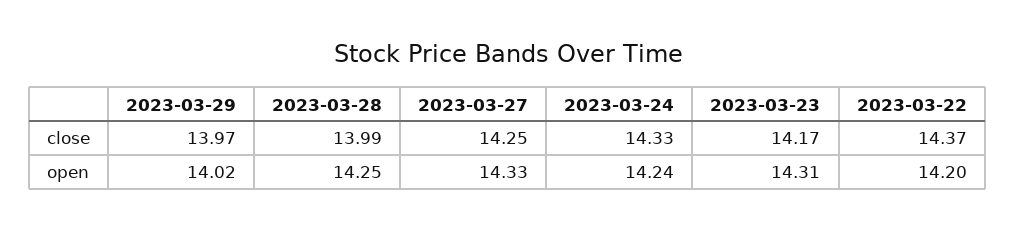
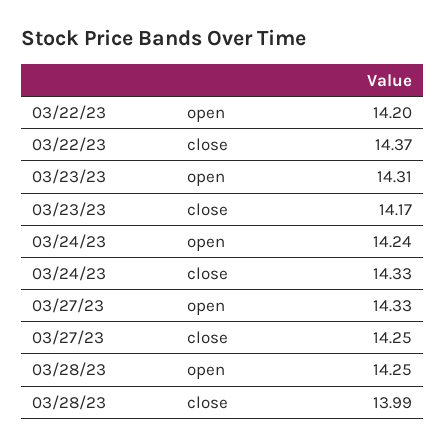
2023-03-29, close: 13.97 -> none
2023-03-29, open: 14.02 -> none

